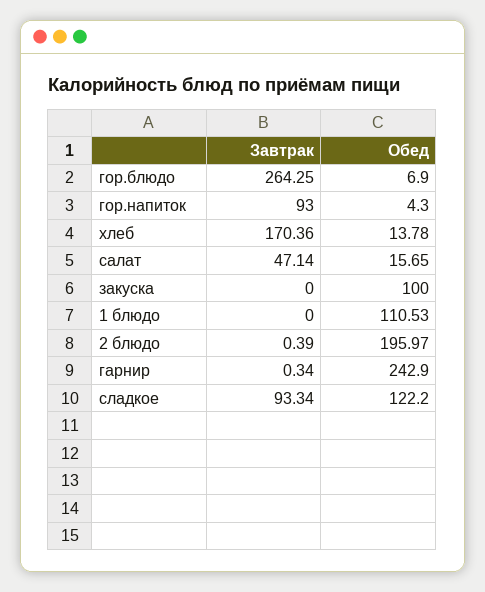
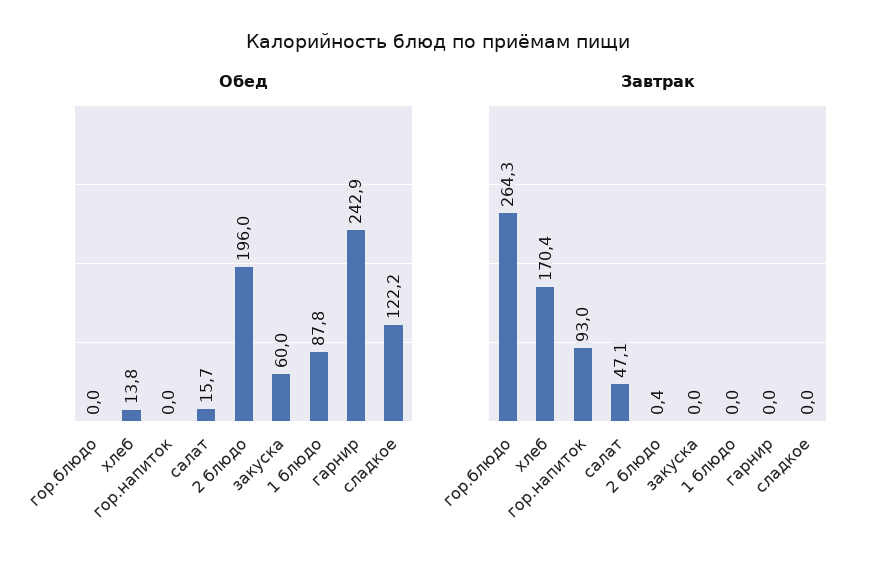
Обед, гор.блюдо: 6.9 -> 0
Обед, гор.напиток: 4.3 -> 0
Обед, закуска: 100 -> 60
Обед, 1 блюдо: 110.53 -> 87.8
Завтрак, гарнир: 0.34 -> 0
Завтрак, сладкое: 93.34 -> 0

